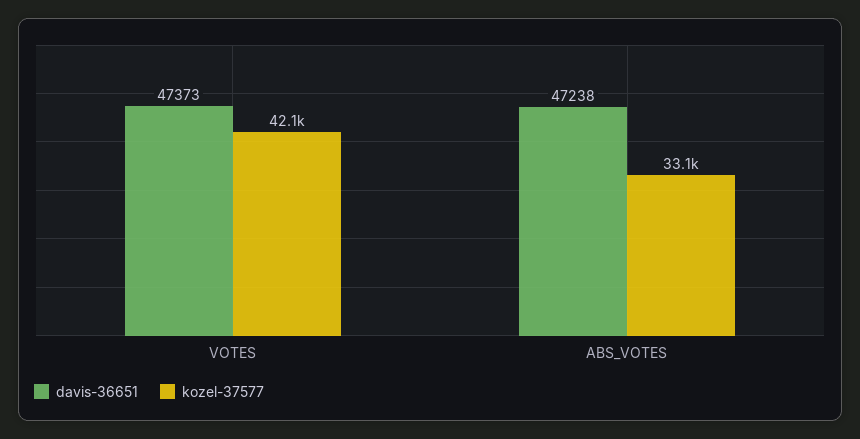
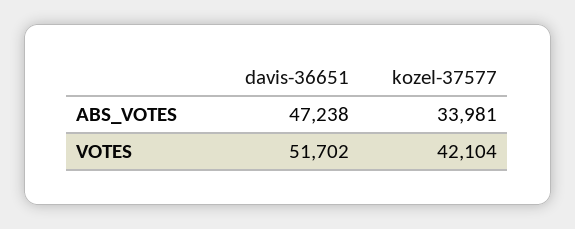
davis-36651, VOTES: 47373 -> 51702
kozel-37577, ABS_VOTES: 33100 -> 33981

